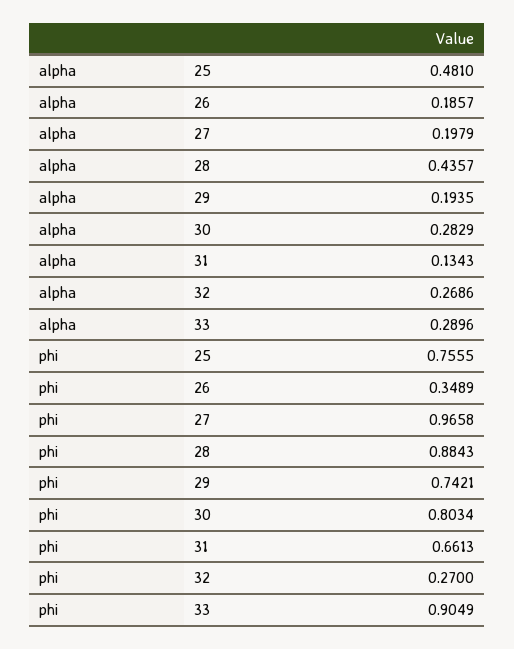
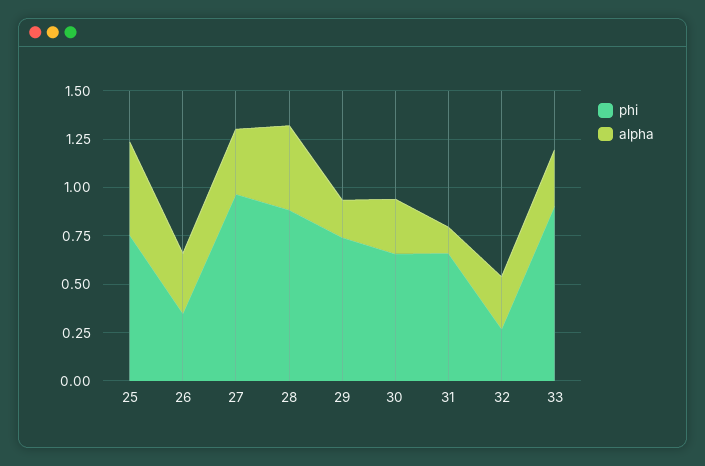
alpha, 26: 0.1857 -> 0.3
alpha, 27: 0.1979 -> 0.35
phi, 30: 0.8034 -> 0.65

